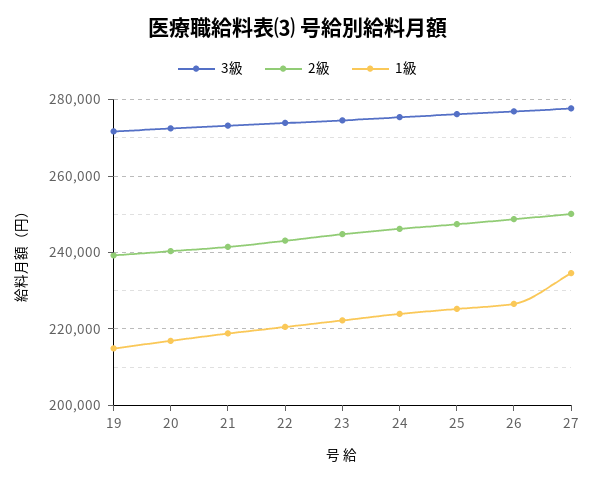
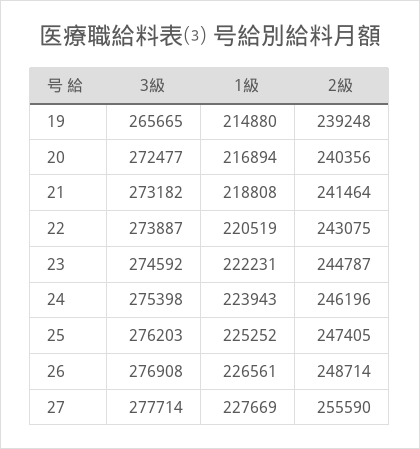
3級, 19: 272000 -> 265665
2級, 27: 250000 -> 255590
1級, 27: 234000 -> 227669

